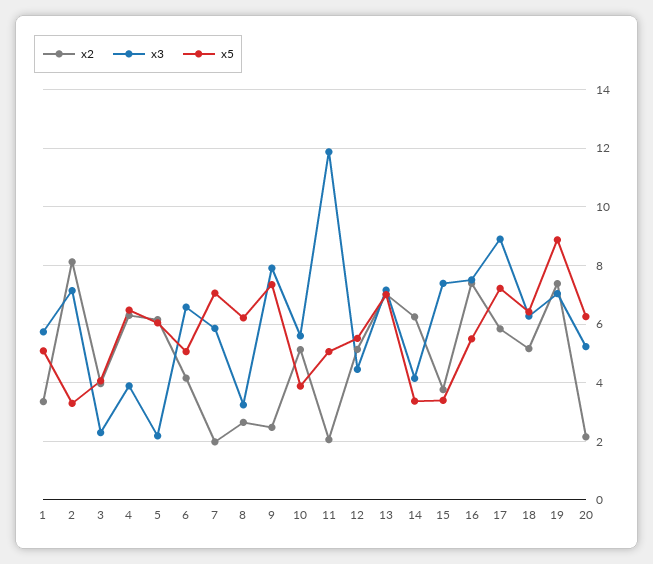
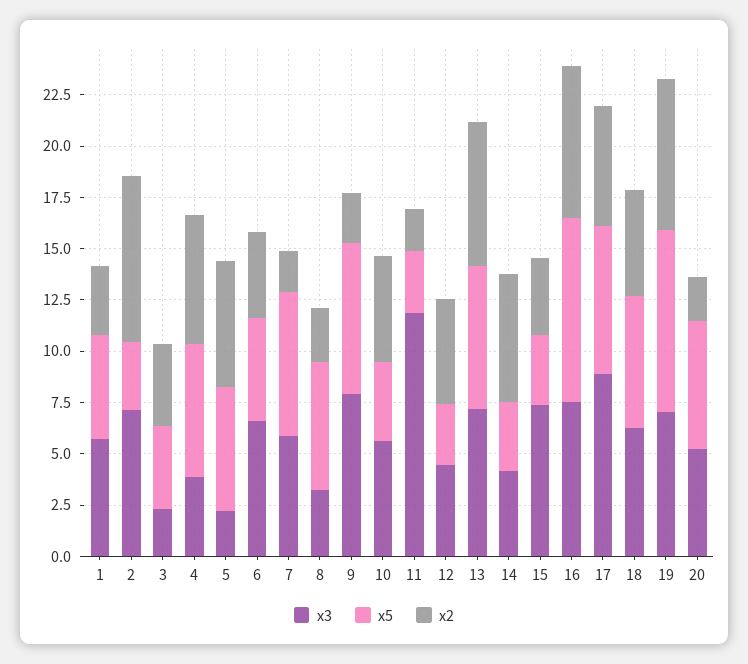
x5, 11: 5 -> 3
x5, 12: 5.5 -> 3
x5, 16: 5.5 -> 9

